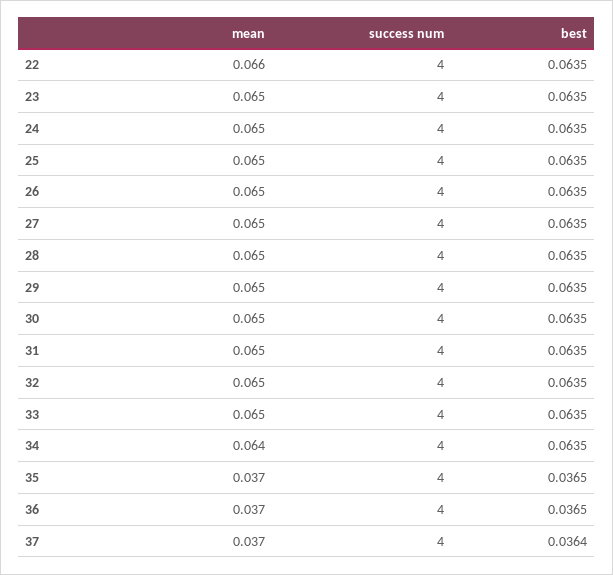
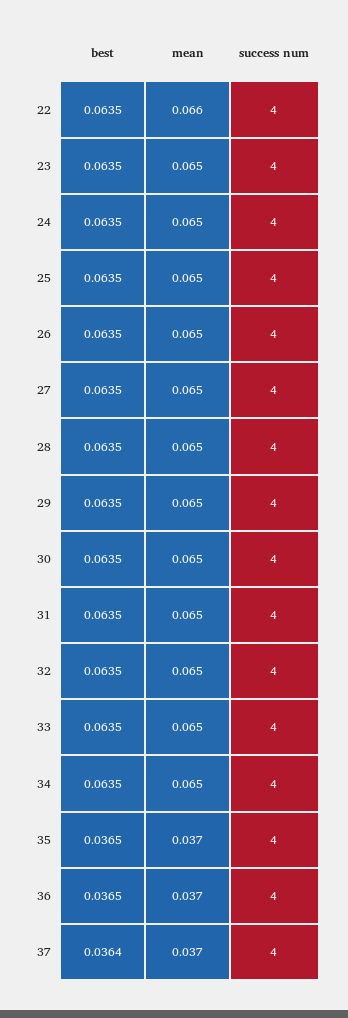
mean, 34: 0.064 -> 0.065

